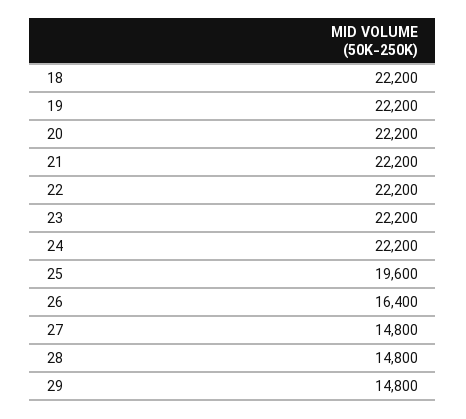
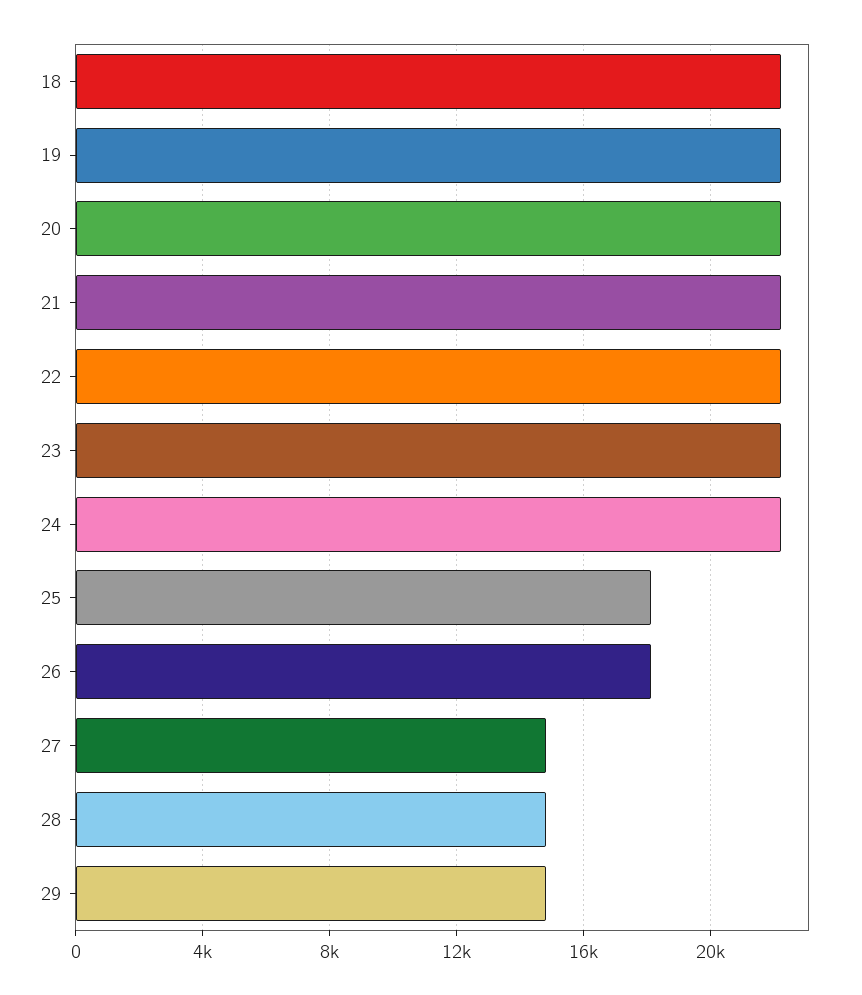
25: 19600 -> 18000
26: 16400 -> 18000

